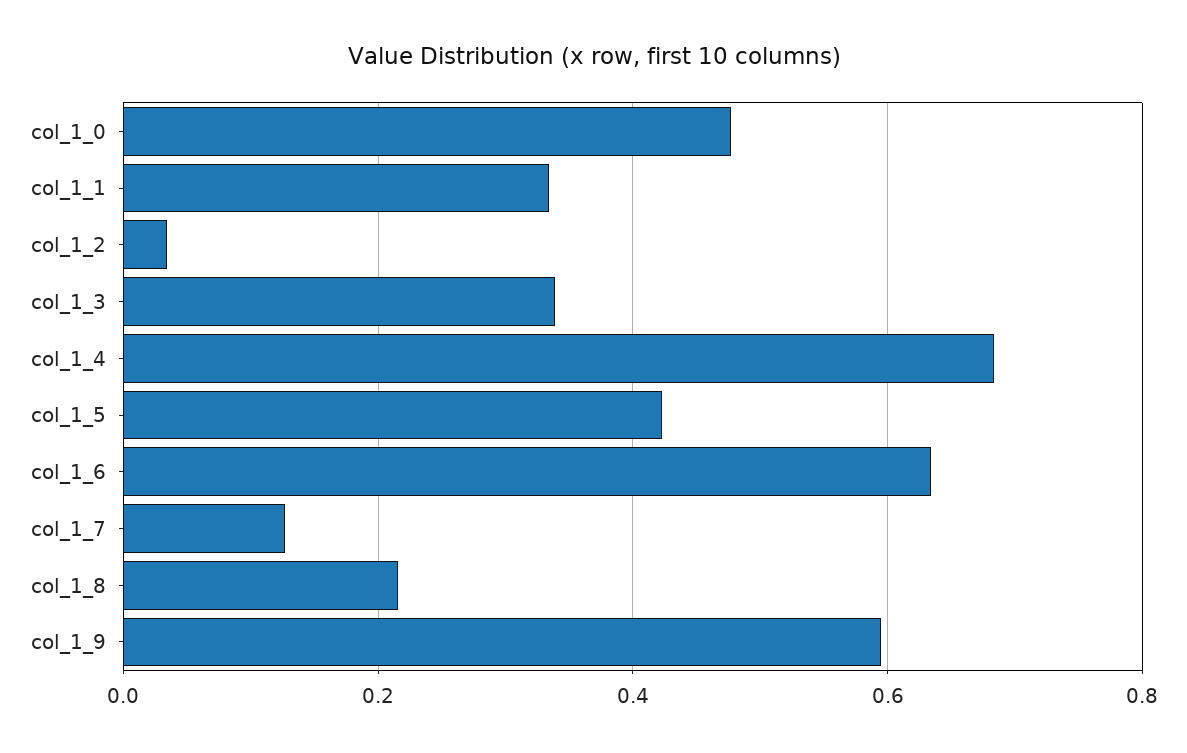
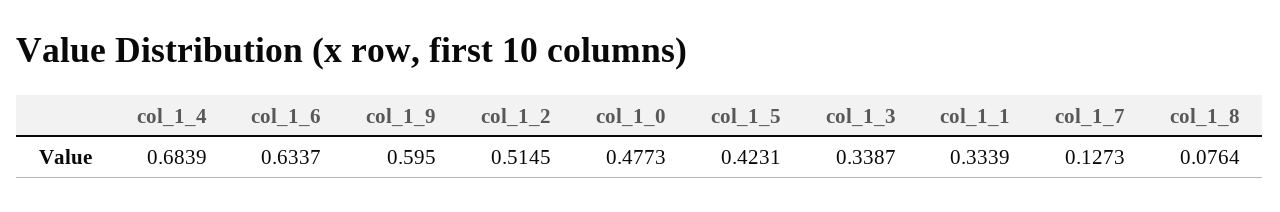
col_1_2: 0.04 -> 0.5145
col_1_8: 0.22 -> 0.0764

